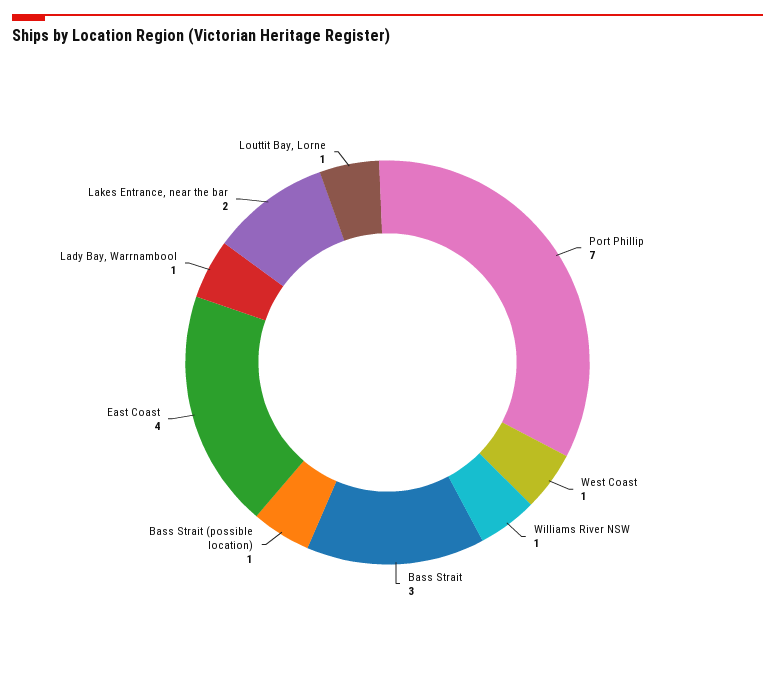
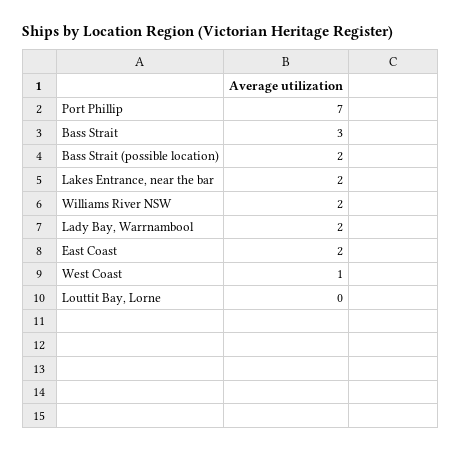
Williams River NSW: 1 -> 2
Bass Strait (possible location): 1 -> 2
East Coast: 4 -> 2
Lady Bay, Warrnambool: 1 -> 2
Louttit Bay, Lorne: 1 -> 0

